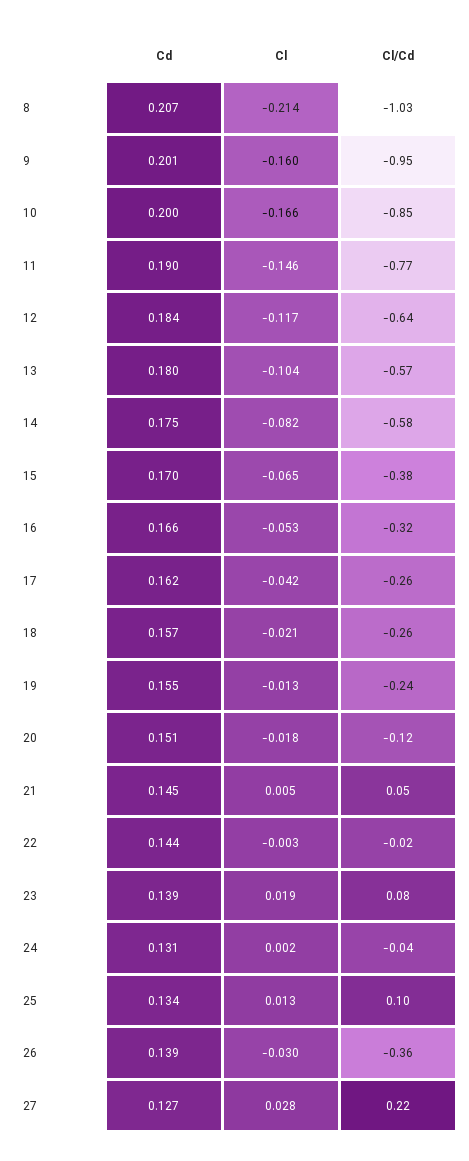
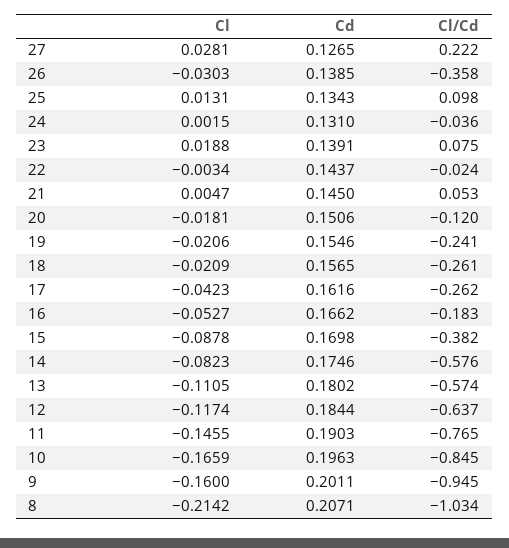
Cd, 10: 0.2 -> 0.1963
Cl, 13: -0.104 -> -0.1105
Cl, 15: -0.065 -> -0.0878
Cl/Cd, 16: -0.32 -> -0.183
Cl, 19: -0.013 -> -0.0206

